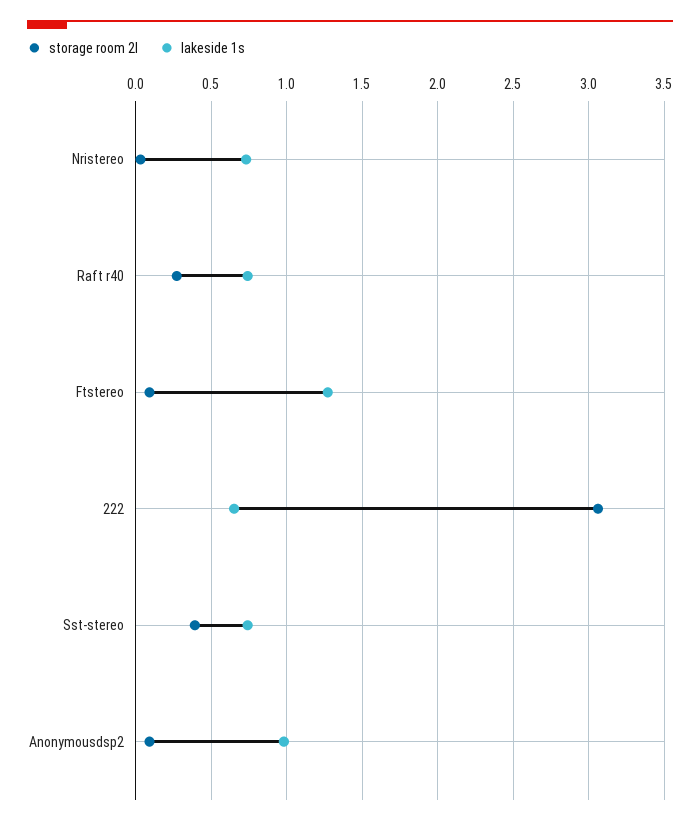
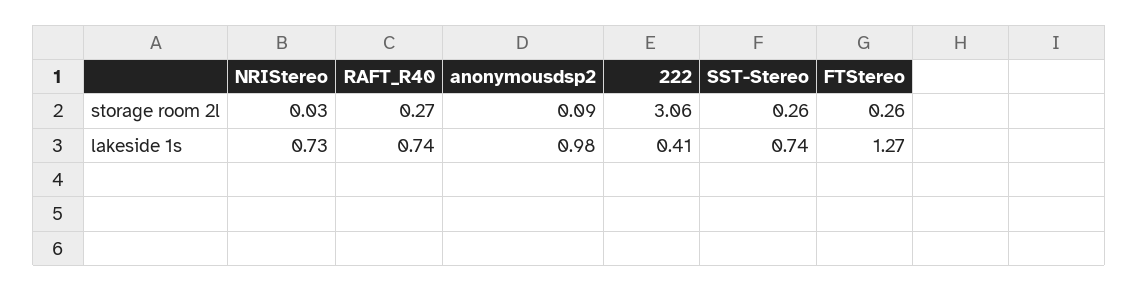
storage room 2l, Ftstereo: 0.1 -> 0.26
lakeside 1s, 222: 0.65 -> 0.41
storage room 2l, Sst-stereo: 0.4 -> 0.26

